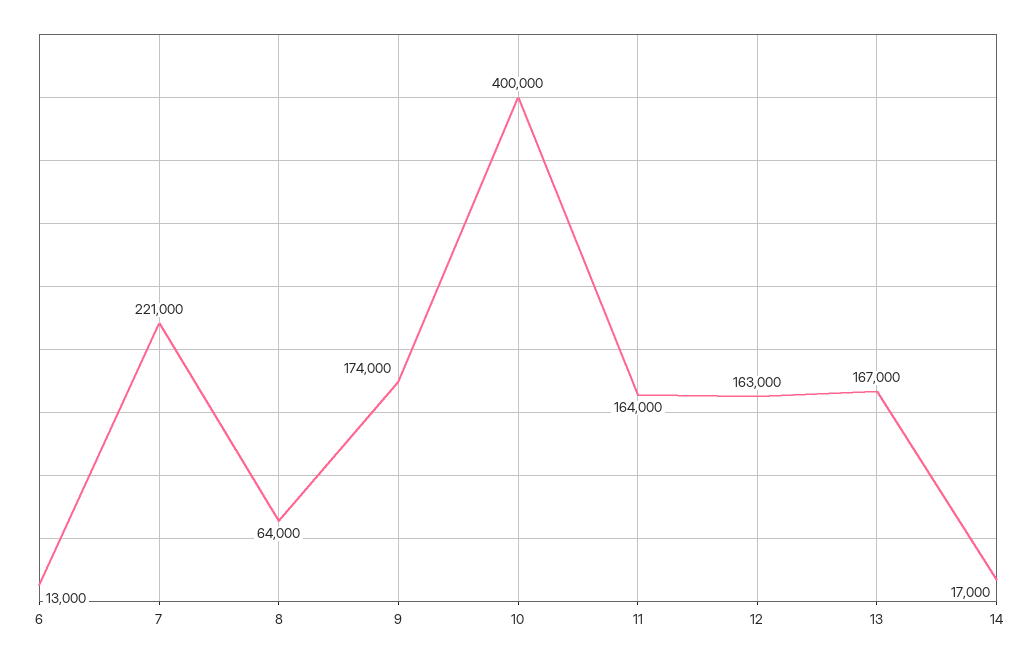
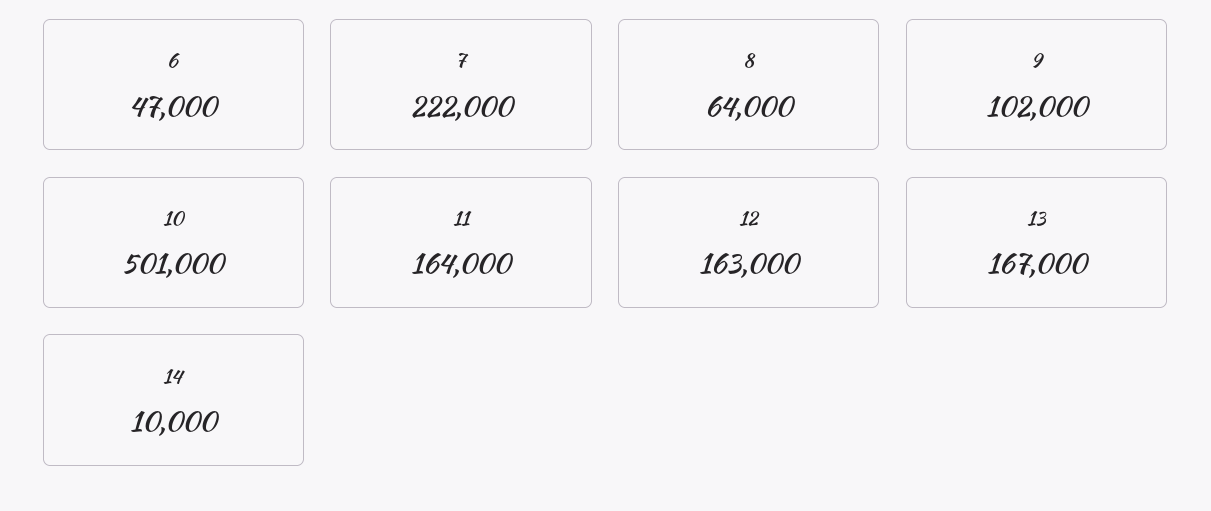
6: 13000 -> 47000
7: 221000 -> 222000
9: 174000 -> 102000
10: 400000 -> 501000
14: 17000 -> 10000

